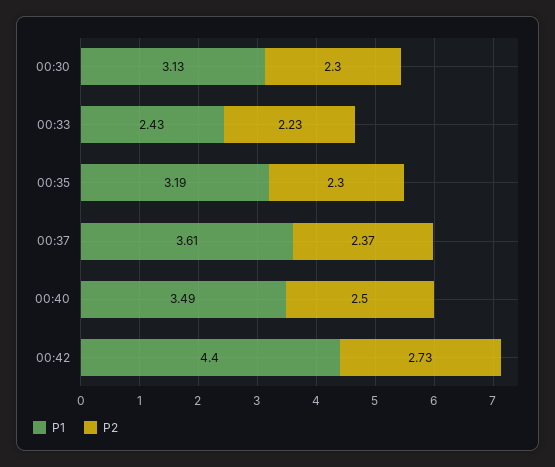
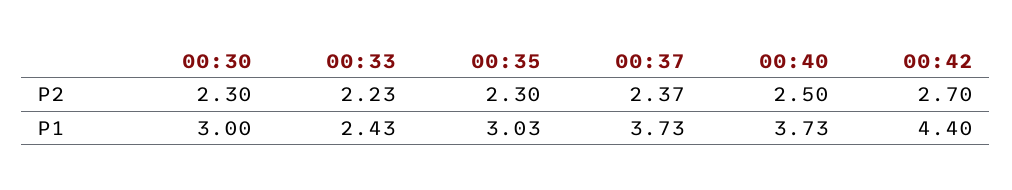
P1, 00:30: 3.13 -> 3
P1, 00:35: 3.19 -> 3.03
P1, 00:37: 3.61 -> 3.73
P1, 00:40: 3.49 -> 3.73
P2, 00:42: 2.73 -> 2.7

